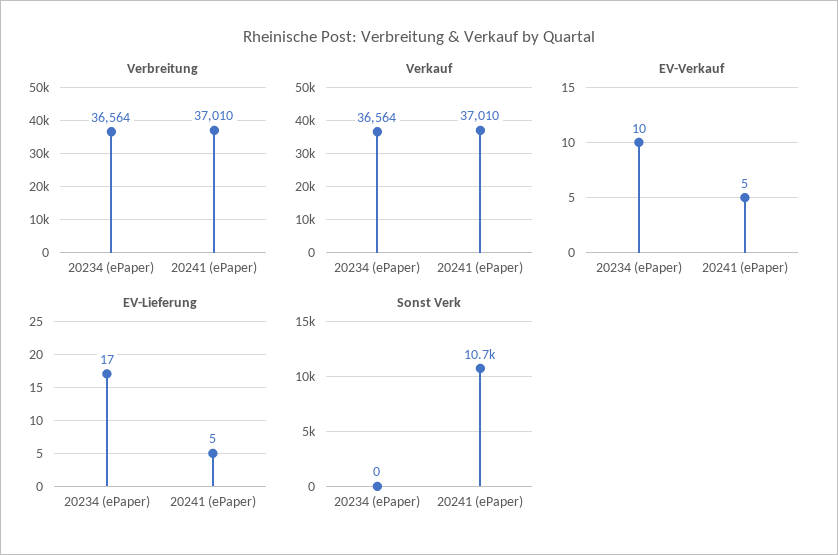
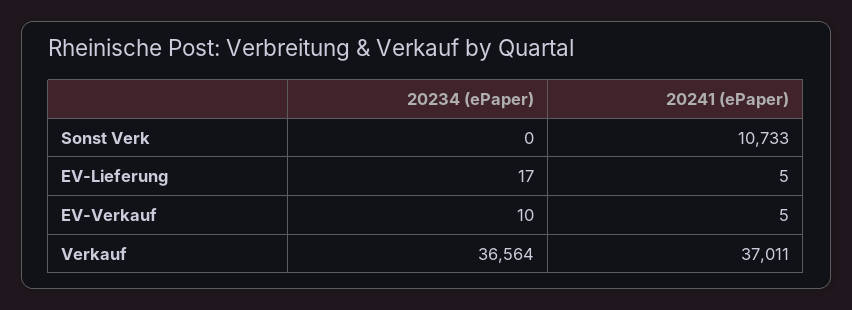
Verbreitung, 20234 (ePaper): 36564 -> none
Verbreitung, 20241 (ePaper): 37010 -> none
Verkauf, 20241 (ePaper): 37010 -> 37011

